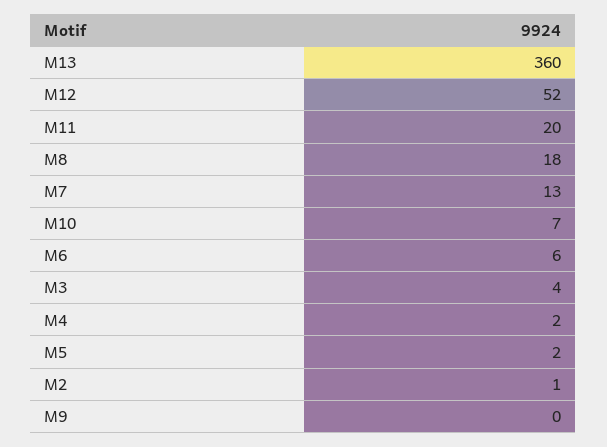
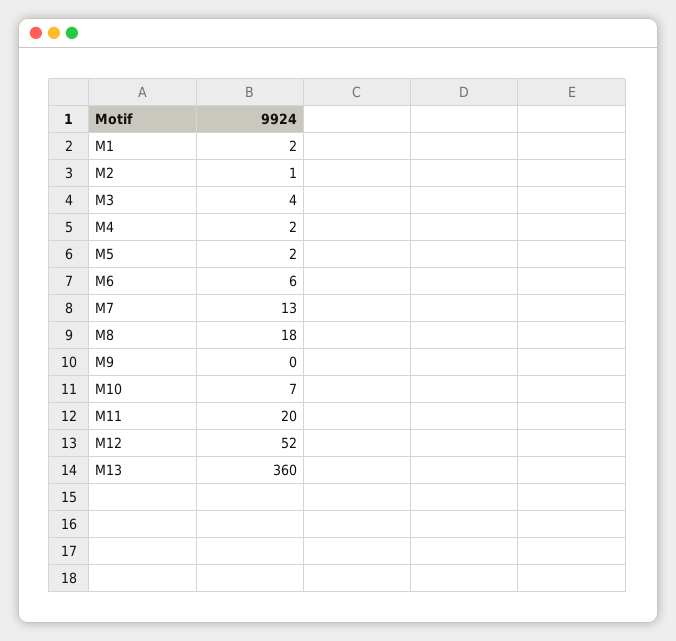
M1: none -> 2

